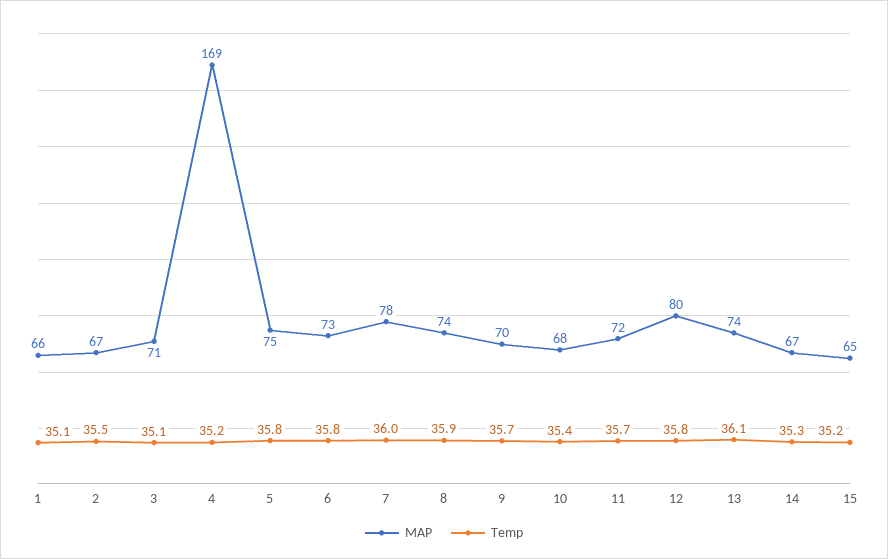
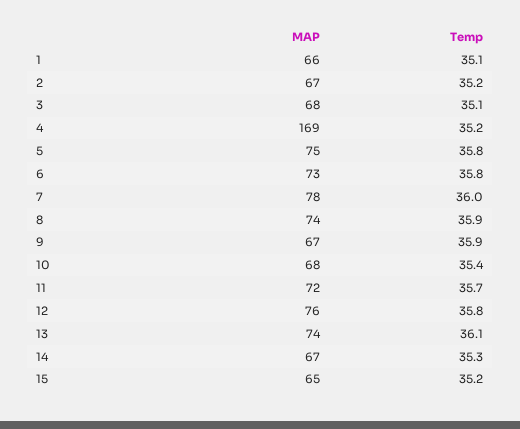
Temp, 2: 35.5 -> 35.2
MAP, 3: 71 -> 68
MAP, 9: 70 -> 67
Temp, 9: 35.7 -> 35.9
MAP, 12: 80 -> 76

